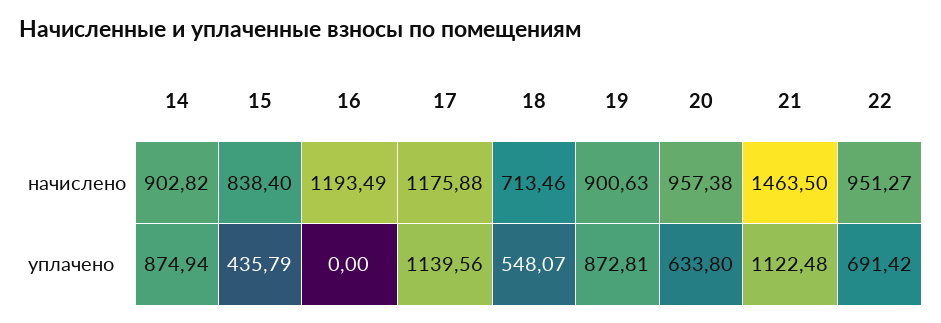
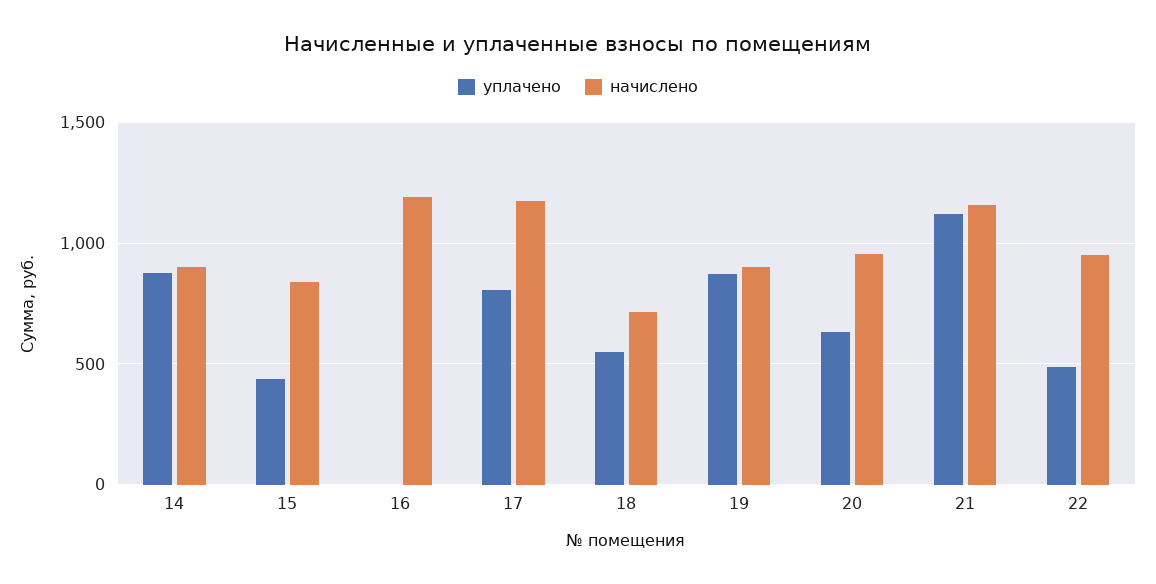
начислено, 21: 1463.5 -> 1150
уплачено, 17: 1139.56 -> 800
уплачено, 22: 691.42 -> 500

